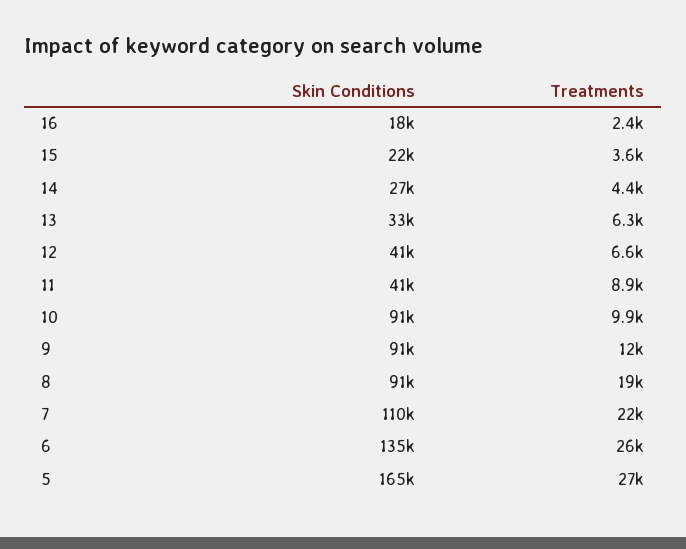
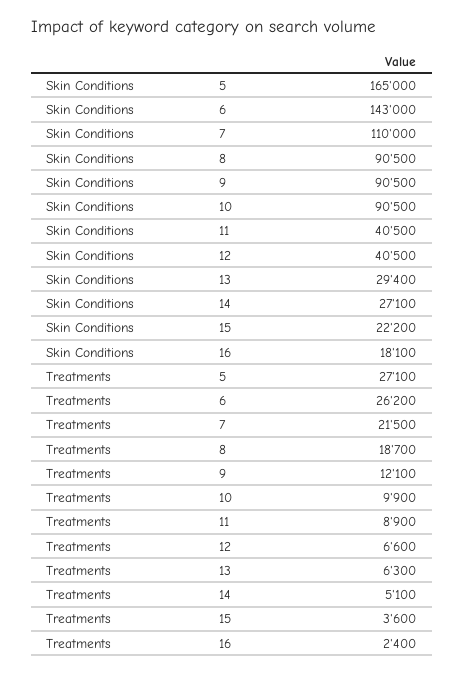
Treatments, 14: 4400 -> 5100
Skin Conditions, 13: 33000 -> 29400
Skin Conditions, 6: 135000 -> 143000

